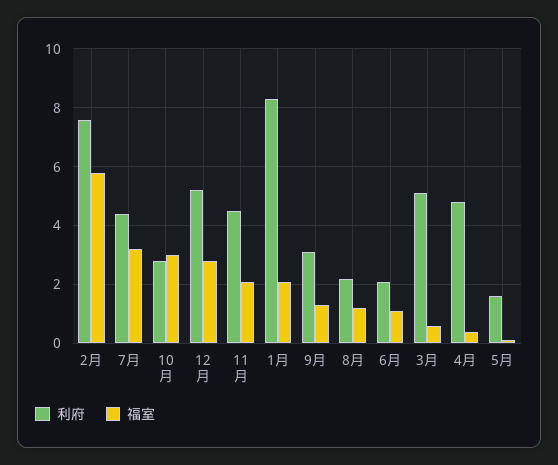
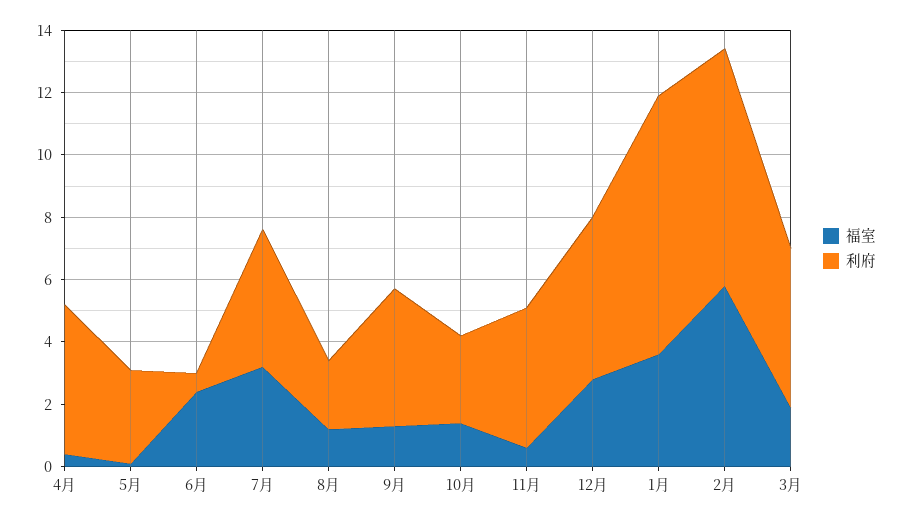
福室, 10月: 3 -> 1.5
福室, 11月: 2 -> 0.5
福室, 1月: 2 -> 3.5
利府, 9月: 3 -> 4.5
利府, 6月: 2 -> 0.5
福室, 6月: 1 -> 2.5
福室, 3月: 0.5 -> 2
利府, 5月: 1.5 -> 3

